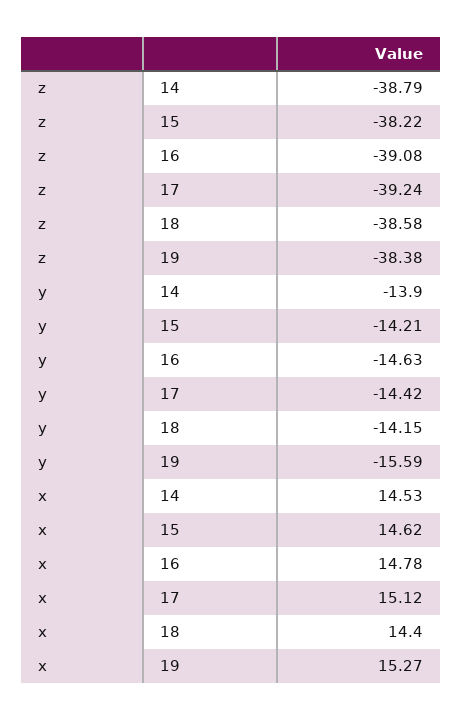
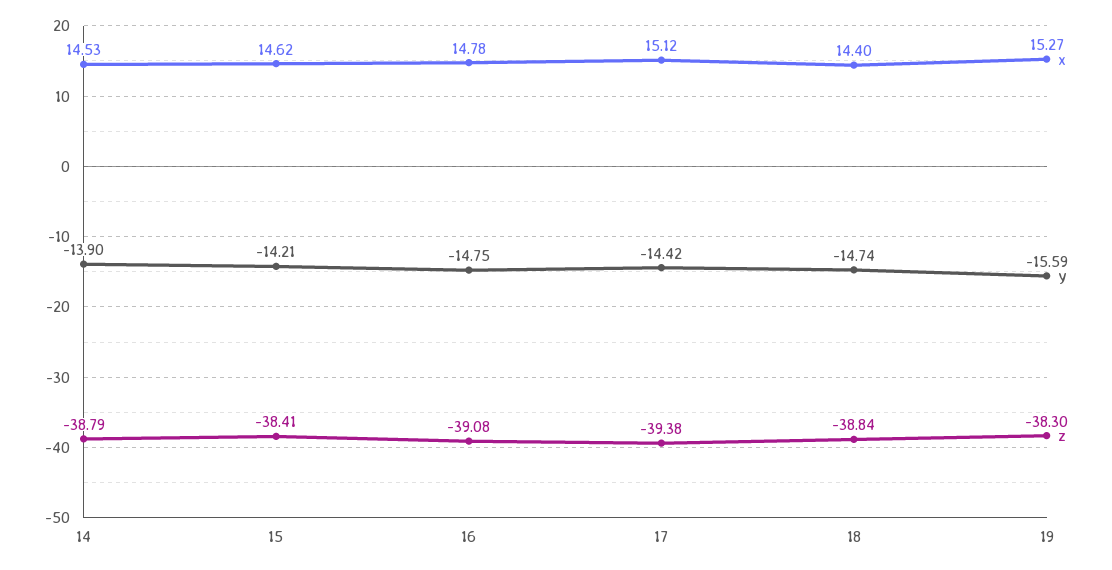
z, 15: -38.22 -> -38.41
z, 17: -39.24 -> -39.38
z, 18: -38.58 -> -38.84
z, 19: -38.38 -> -38.3
y, 16: -14.63 -> -14.75
y, 18: -14.15 -> -14.74

